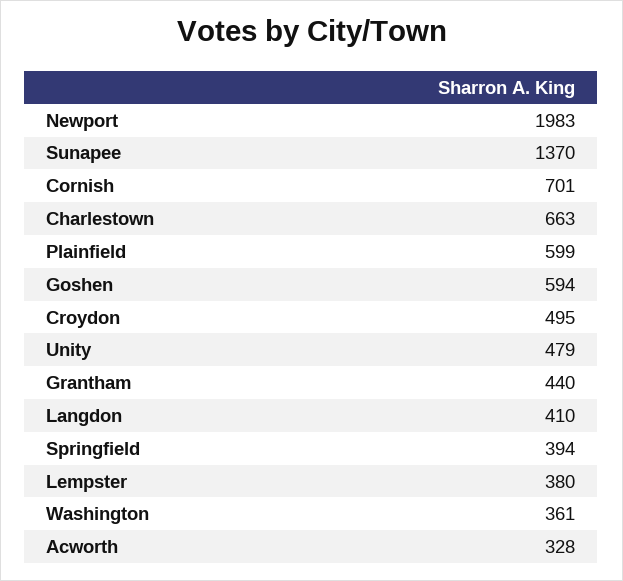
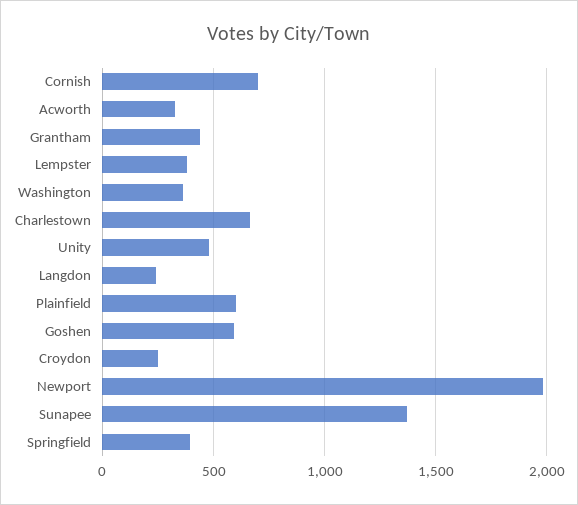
Croydon: 495 -> 250
Langdon: 410 -> 250

